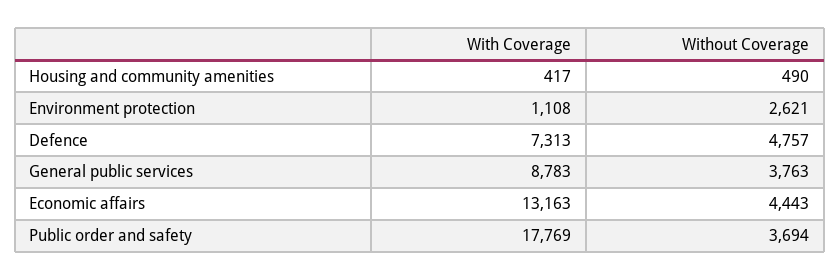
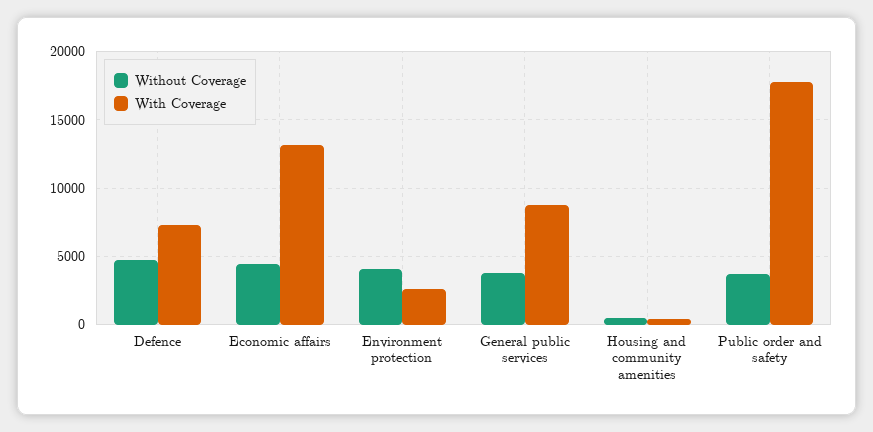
With Coverage, Environment protection: 1108 -> 2500
Without Coverage, Environment protection: 2621 -> 4000

